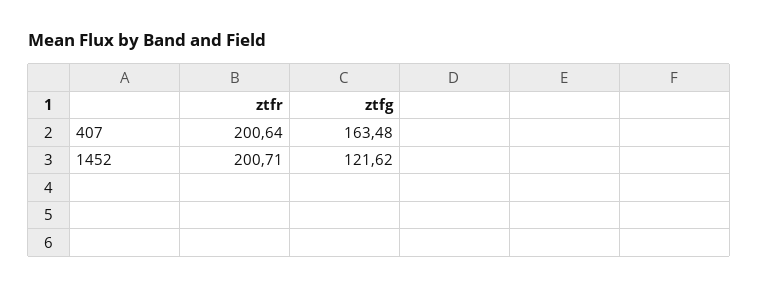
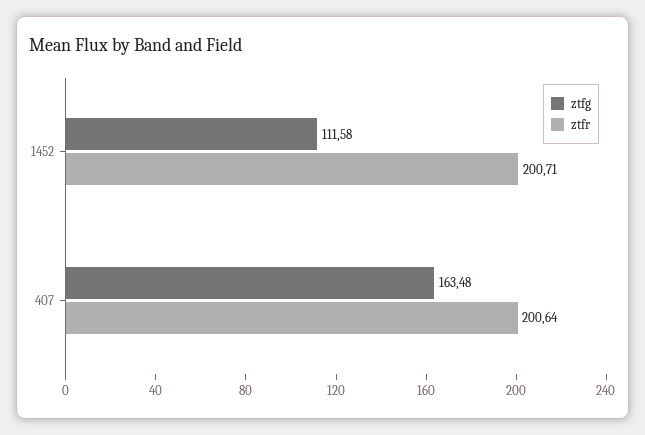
ztfg, 1452: 121.62 -> 111.58

